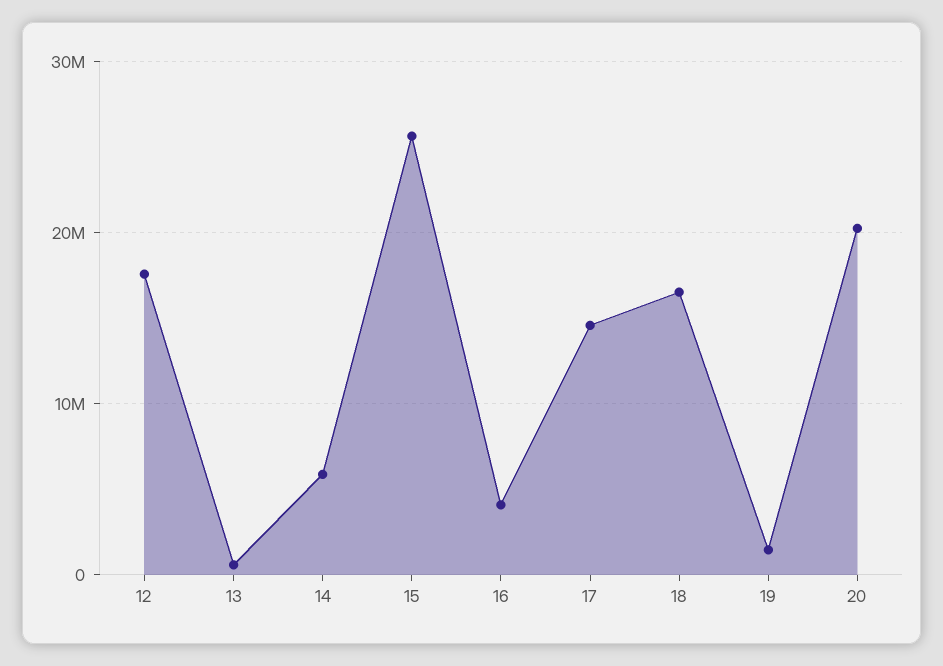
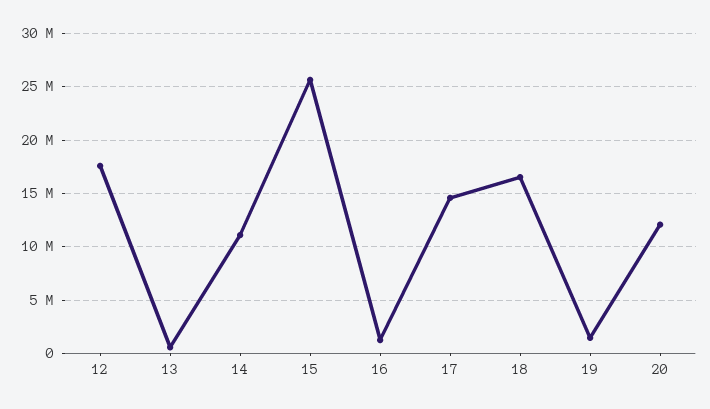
14: 6000000 -> 11000000
16: 4000000 -> 1000000
20: 20000000 -> 12000000

